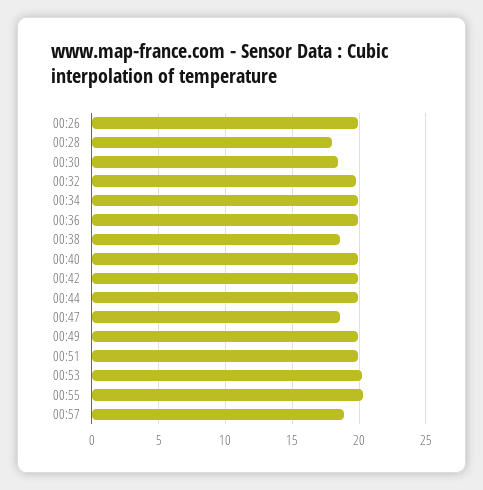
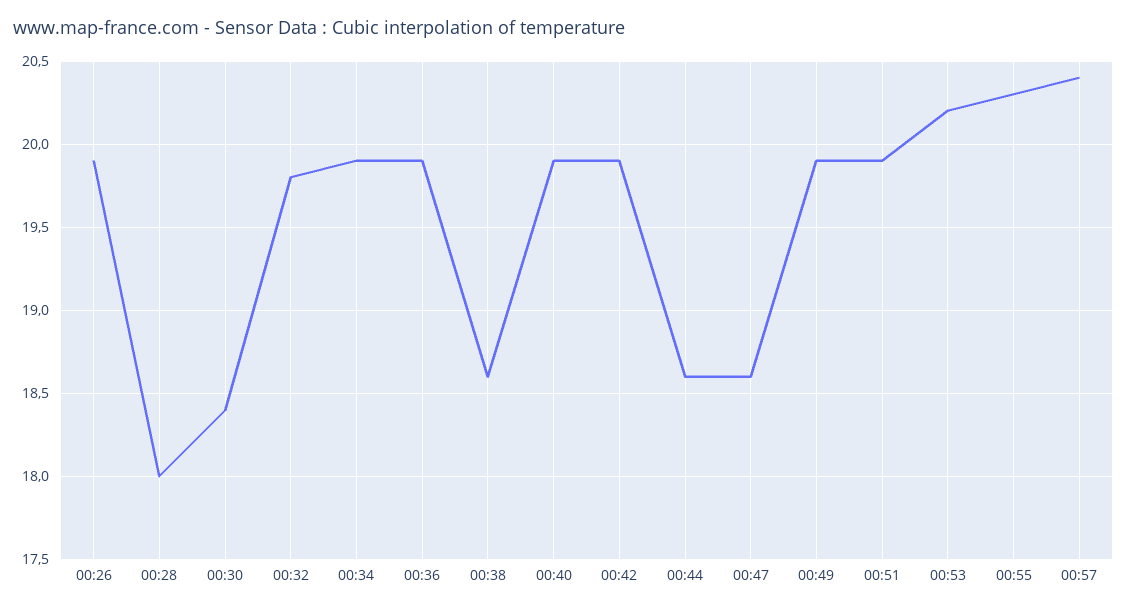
00:44: 20 -> 18.6
00:57: 19 -> 20.4

